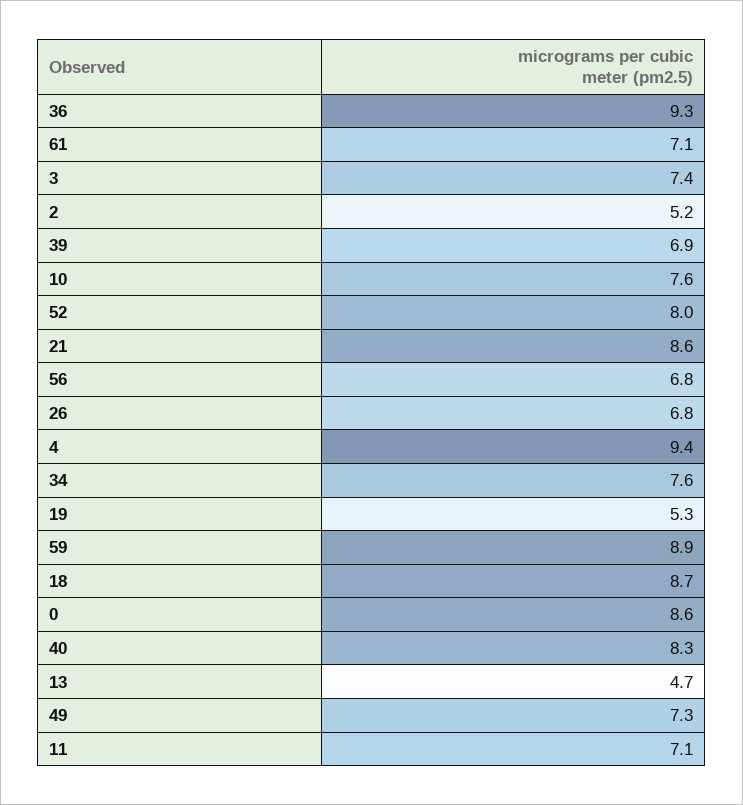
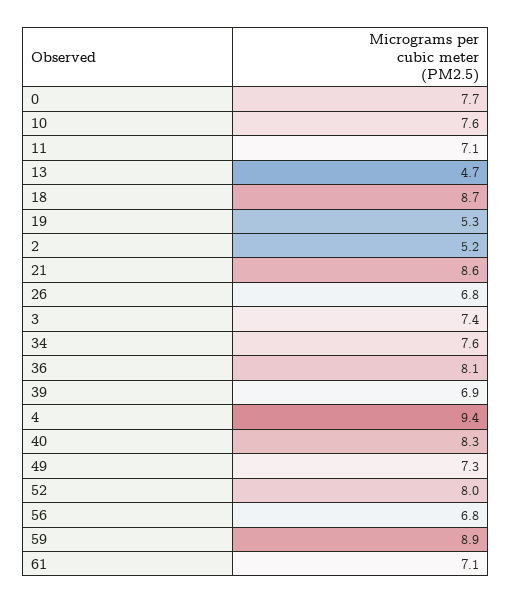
36: 9.3 -> 8.1
0: 8.6 -> 7.7

